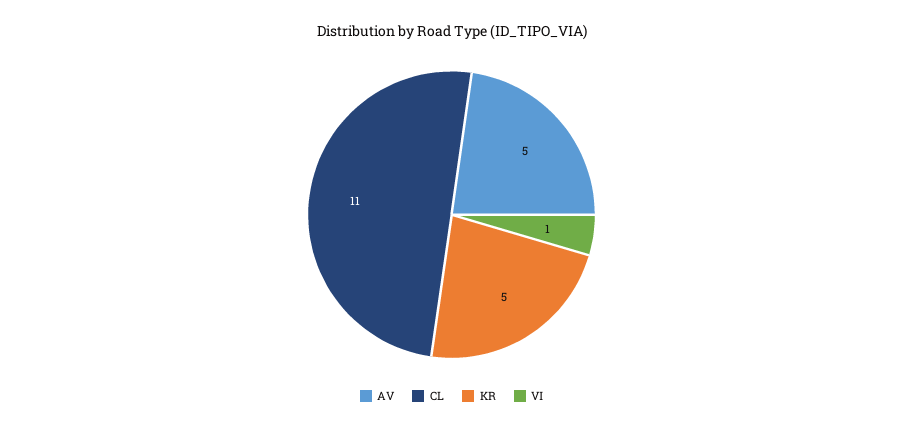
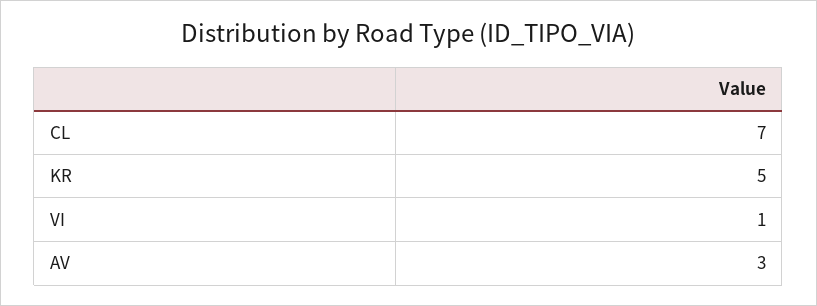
AV: 5 -> 3
CL: 11 -> 7

